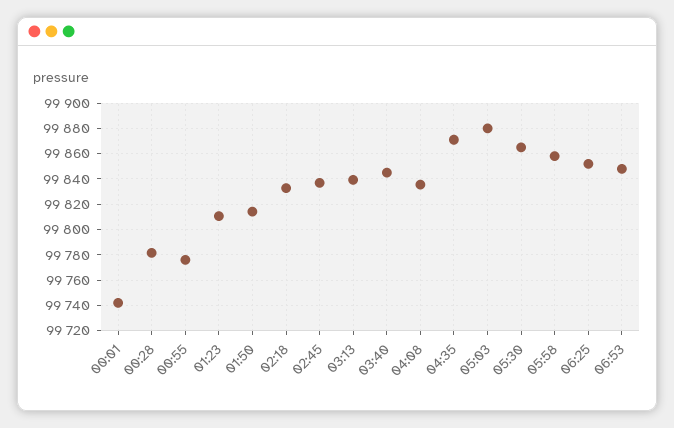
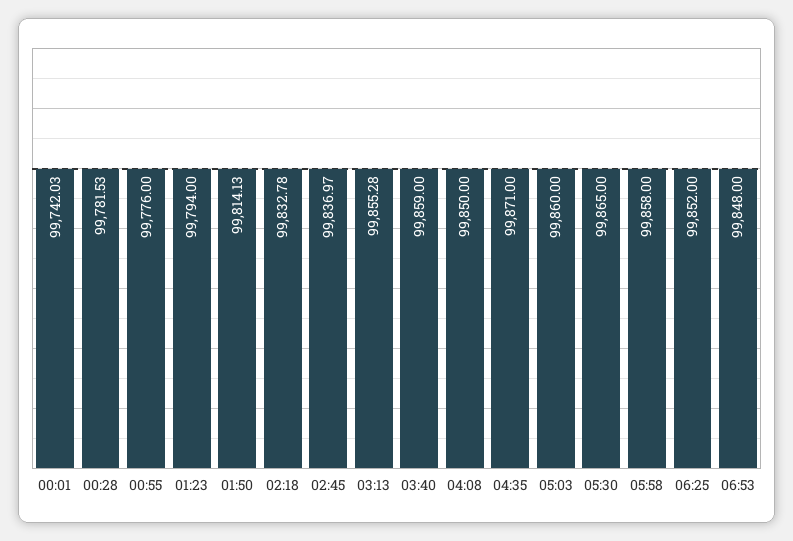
01:23: 99810 -> 99794
03:13: 99840 -> 99855.28
03:40: 99845 -> 99859
04:08: 99835 -> 99850
05:03: 99880 -> 99860

